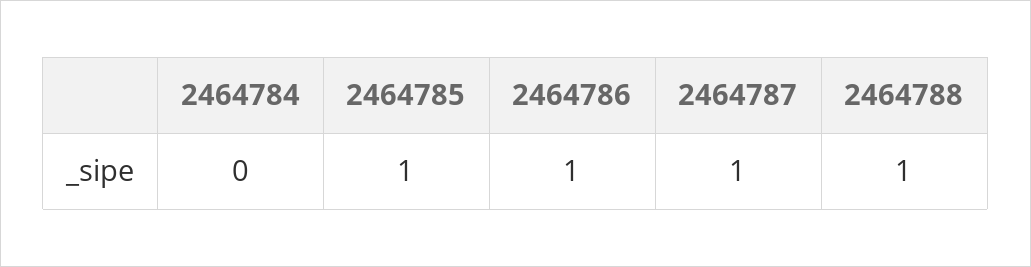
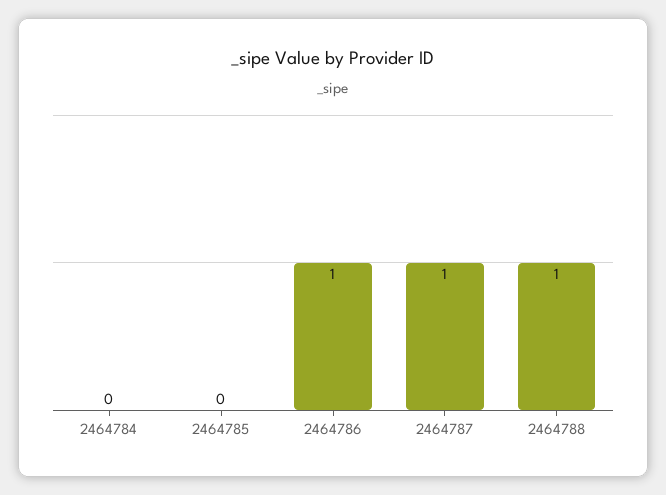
2464785: 1 -> 0

